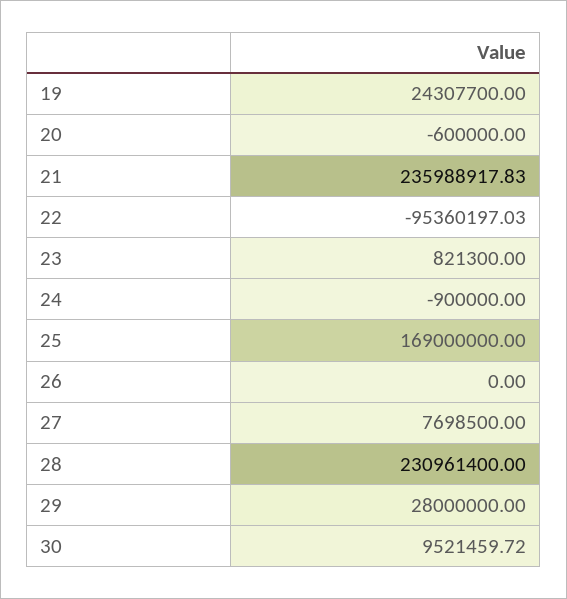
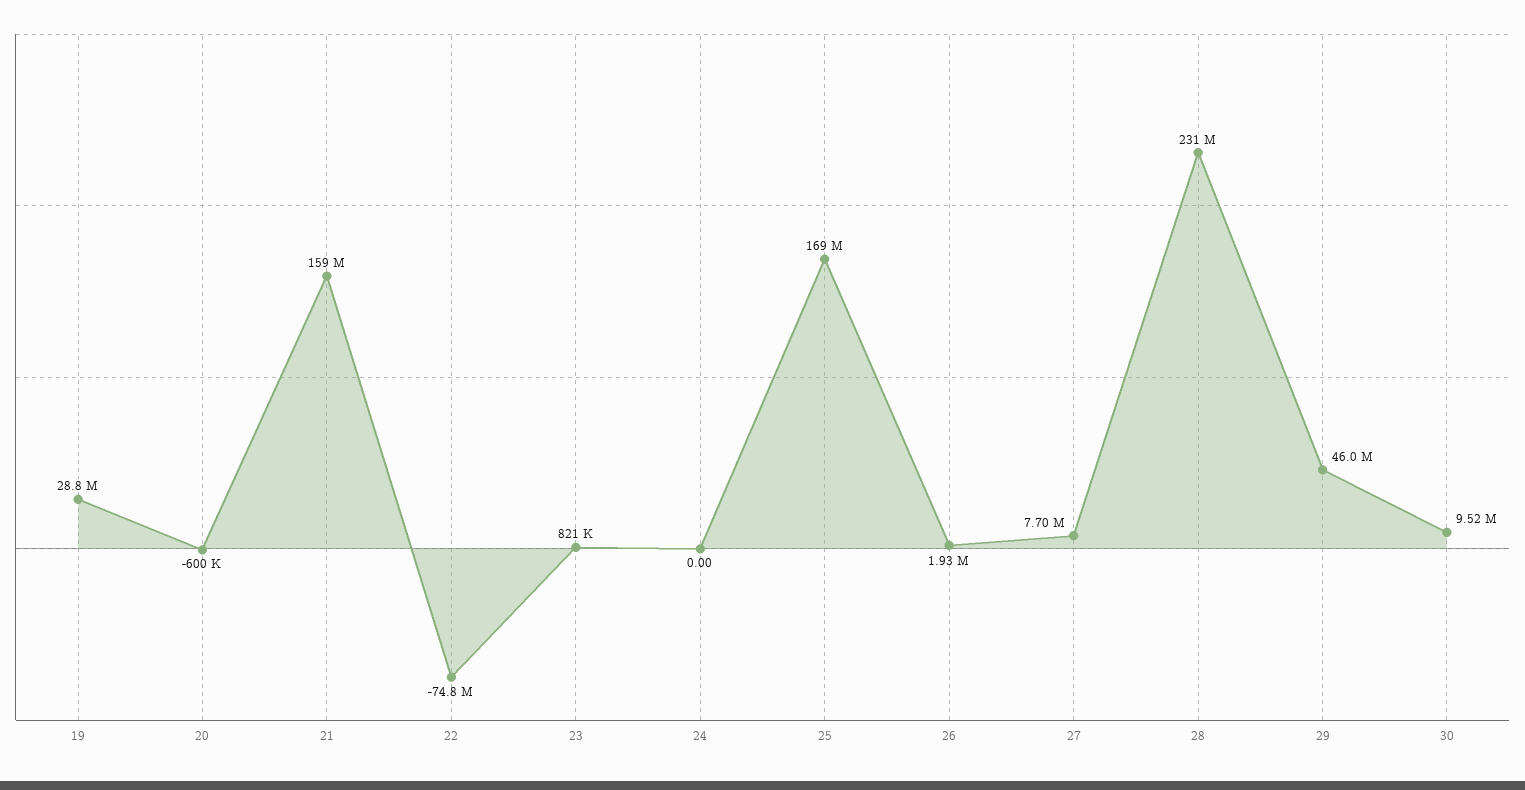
19: 24307700 -> 28800000
21: 235988917.83 -> 159000000
22: -95360197.03 -> -74800000
24: -900000 -> 0
26: 0 -> 1930000
29: 28000000 -> 46000000

